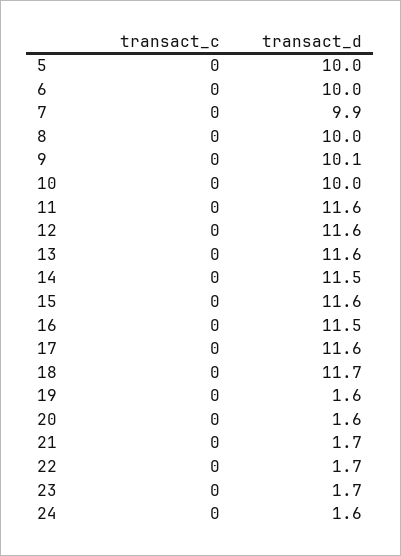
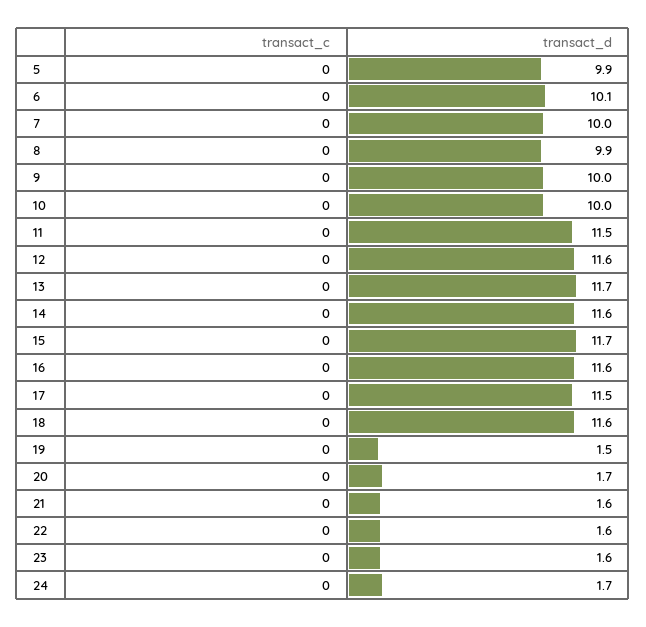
transact_d, 5: 10 -> 9.9
transact_d, 6: 10 -> 10.1
transact_d, 7: 9.9 -> 10
transact_d, 8: 10 -> 9.9
transact_d, 9: 10.1 -> 10
transact_d, 11: 11.6 -> 11.5
transact_d, 13: 11.6 -> 11.7
transact_d, 14: 11.5 -> 11.6
transact_d, 15: 11.6 -> 11.7
transact_d, 16: 11.5 -> 11.6
transact_d, 17: 11.6 -> 11.5
transact_d, 18: 11.7 -> 11.6
transact_d, 19: 1.6 -> 1.5
transact_d, 20: 1.6 -> 1.7
transact_d, 21: 1.7 -> 1.6
transact_d, 22: 1.7 -> 1.6
transact_d, 23: 1.7 -> 1.6
transact_d, 24: 1.6 -> 1.7

